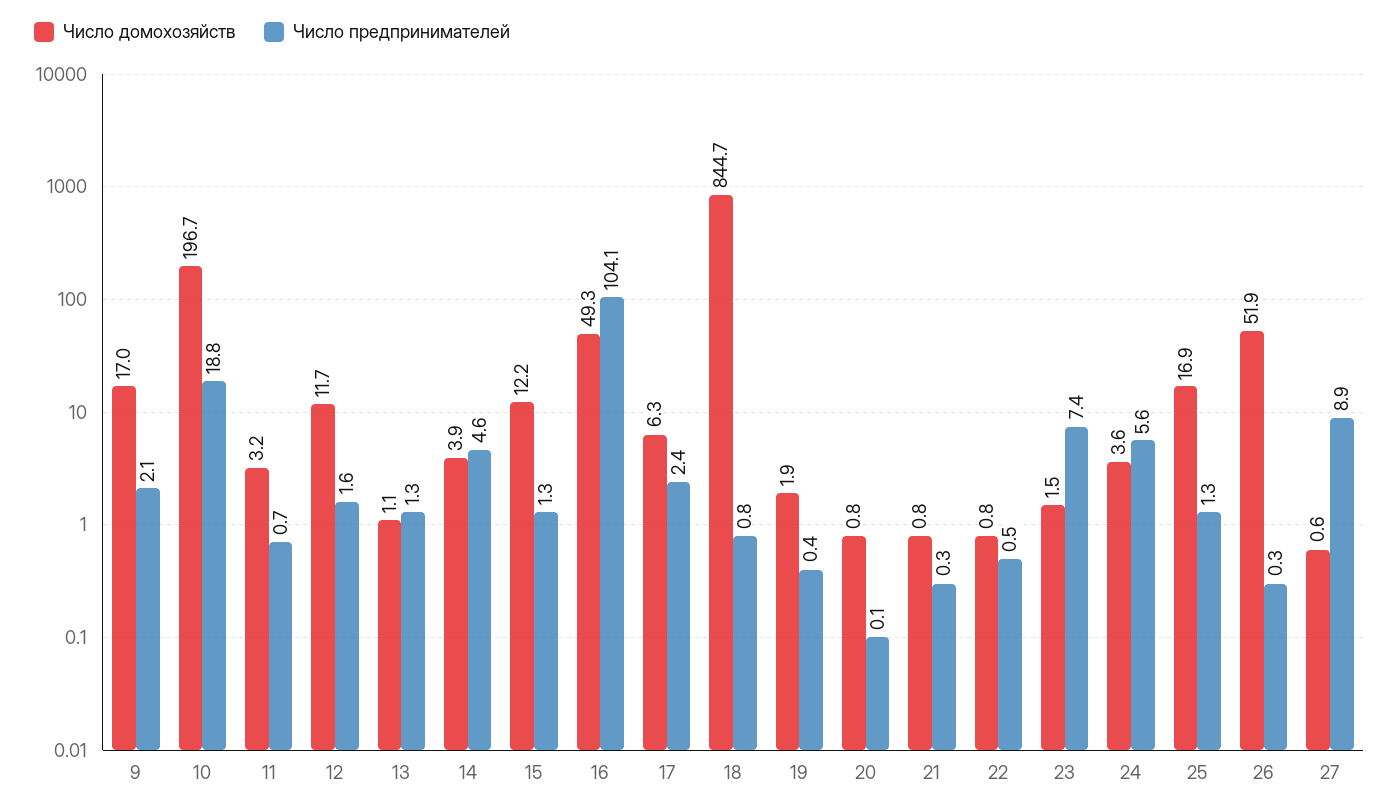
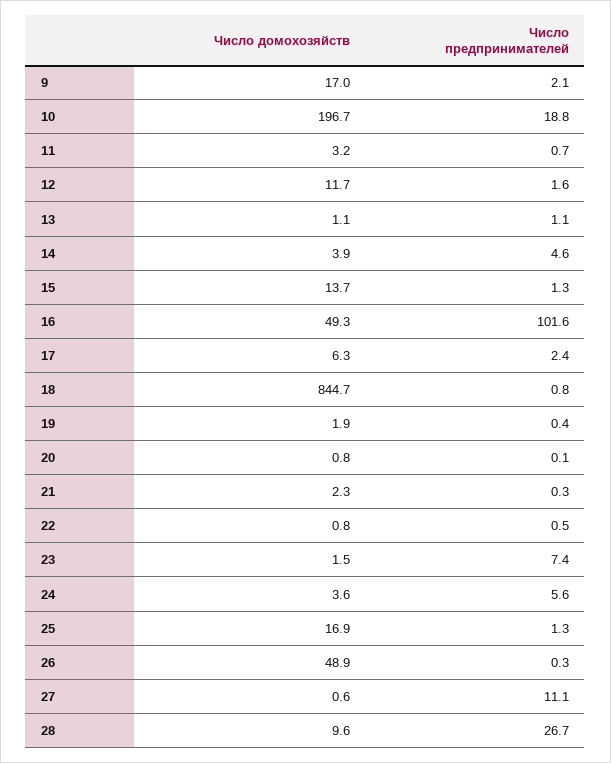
Число предпринимателей, 13: 1.3 -> 1.1
Число домохозяйств, 15: 12.2 -> 13.7
Число предпринимателей, 16: 104.1 -> 101.6
Число домохозяйств, 21: 0.8 -> 2.3
Число домохозяйств, 26: 51.9 -> 48.9
Число предпринимателей, 27: 8.9 -> 11.1
Число домохозяйств, 28: none -> 9.6
Число предпринимателей, 28: none -> 26.7

